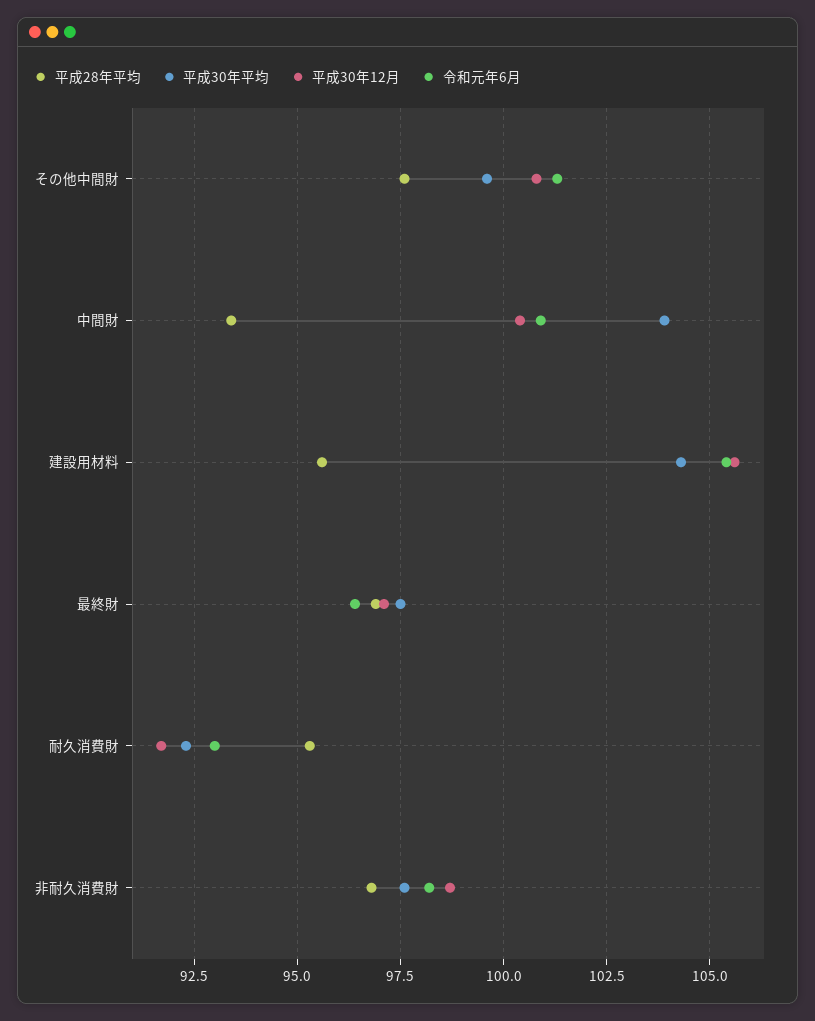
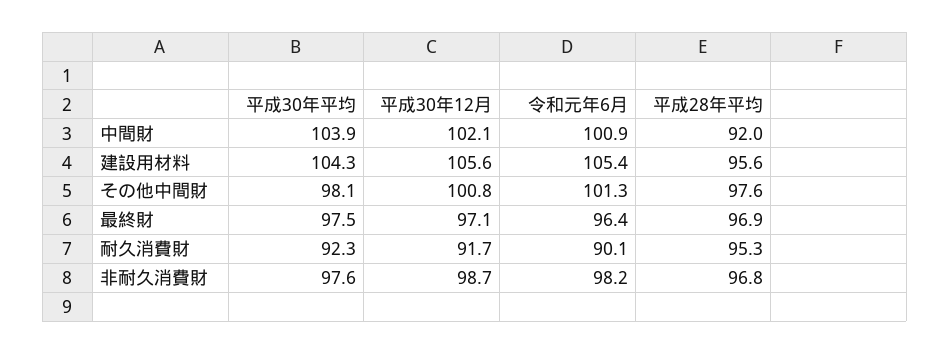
平成30年平均, その他中間財: 99.5 -> 98.1
平成28年平均, 中間財: 93.5 -> 92
平成30年12月, 中間財: 100.5 -> 102.1
令和元年6月, 耐久消費財: 93 -> 90.1

